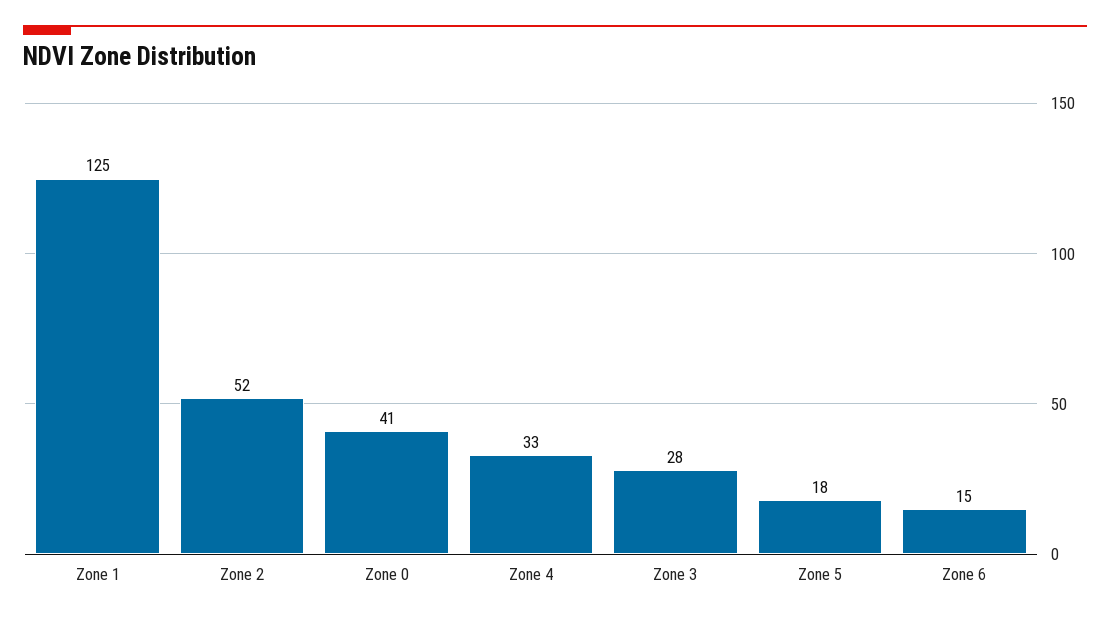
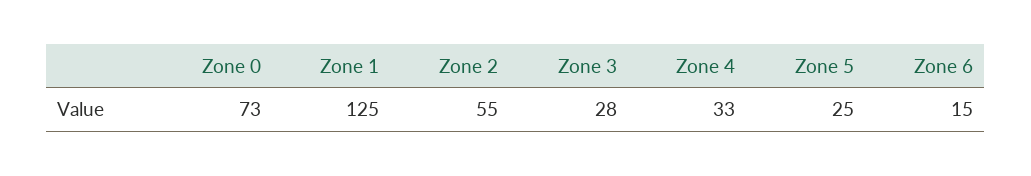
Zone 2: 52 -> 55
Zone 0: 41 -> 73
Zone 5: 18 -> 25

